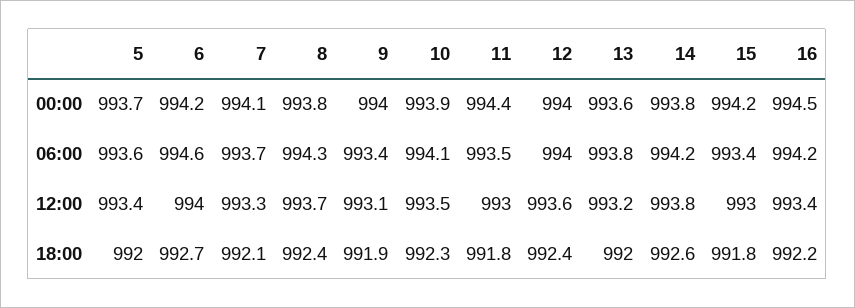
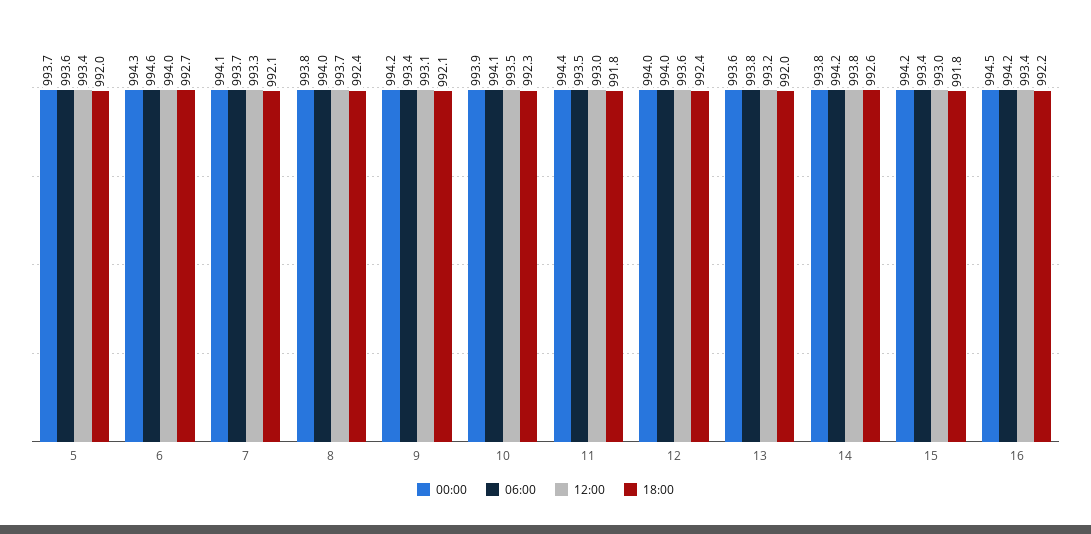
00:00, 6: 994.2 -> 994.3
00:00, 9: 994 -> 994.2
06:00, 8: 994.3 -> 994
18:00, 9: 991.9 -> 992.1

